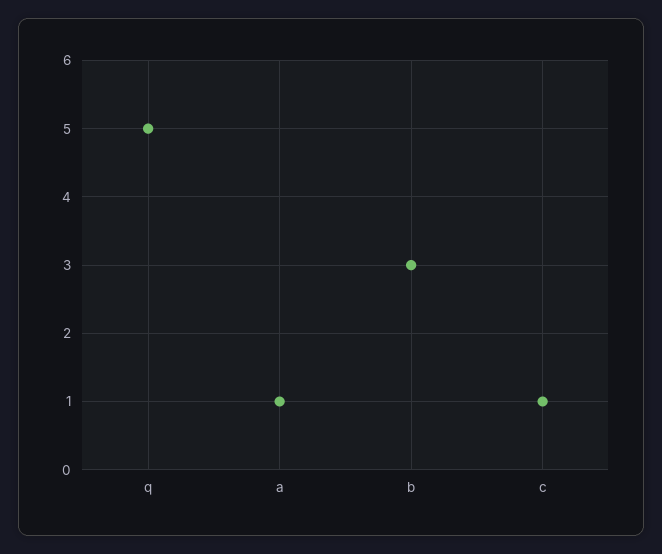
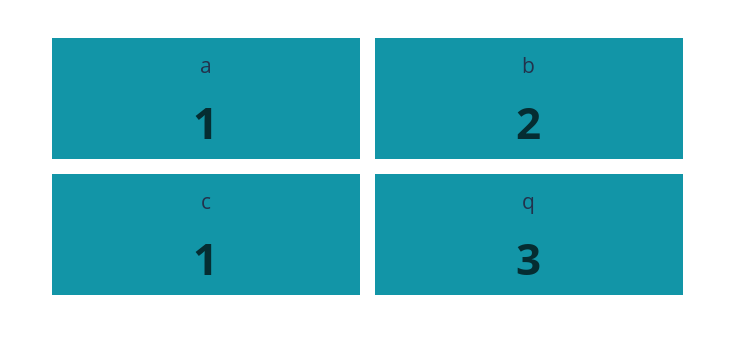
q: 5 -> 3
b: 3 -> 2

